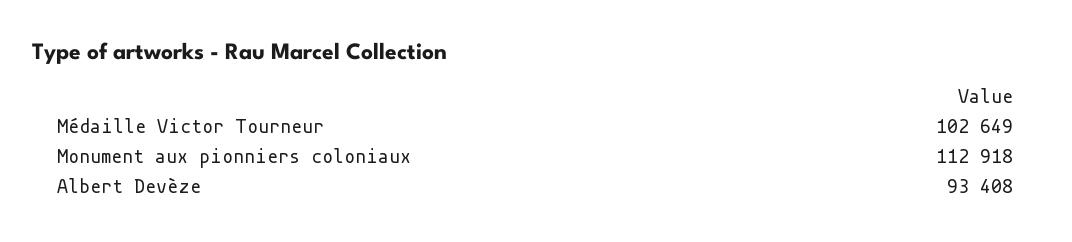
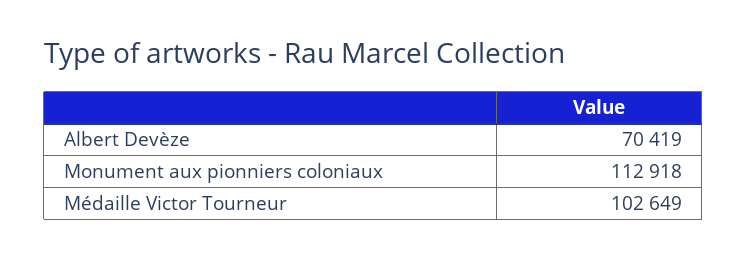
Albert Devèze: 93408 -> 70419

